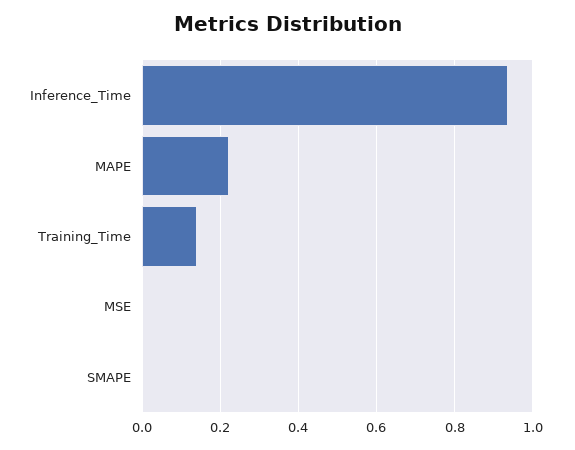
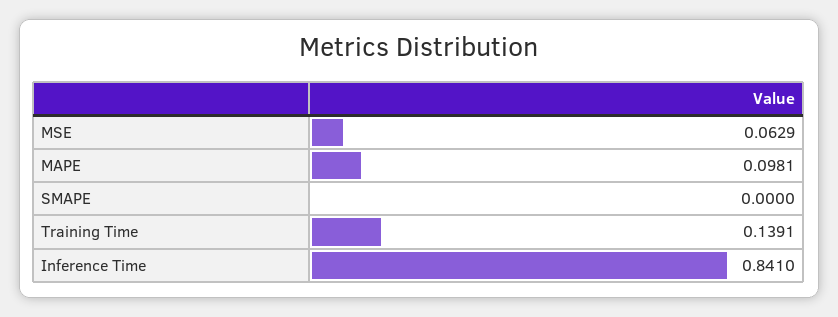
Inference_Time: 0.94 -> 0.841
MAPE: 0.22 -> 0.0981
MSE: 0 -> 0.0629

